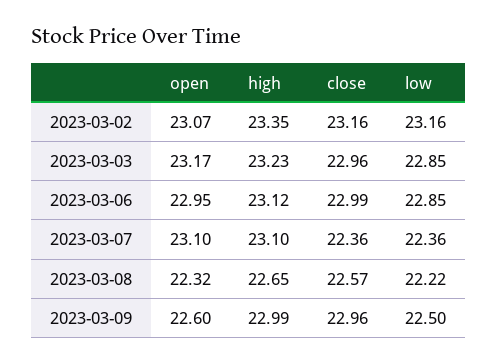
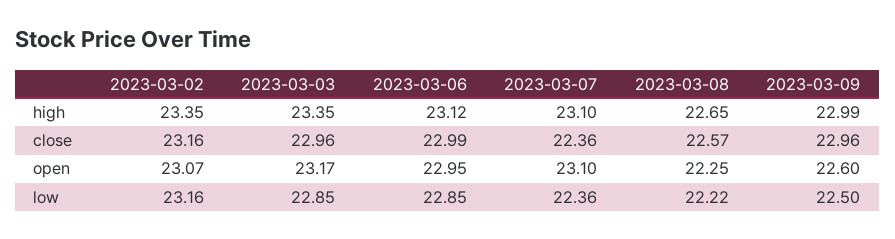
high, 2023-03-03: 23.23 -> 23.35
open, 2023-03-08: 22.32 -> 22.25

